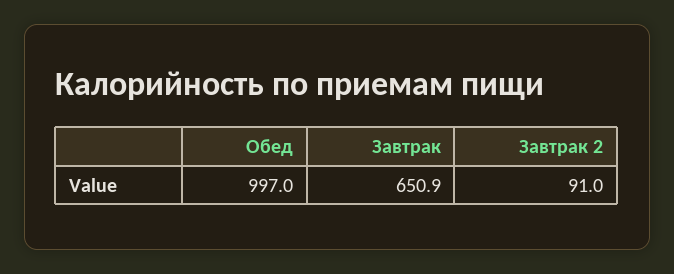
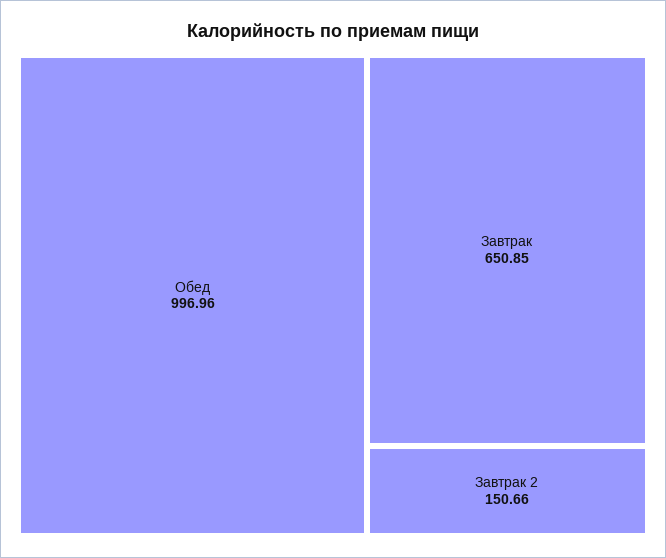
Завтрак 2: 91 -> 150.66

